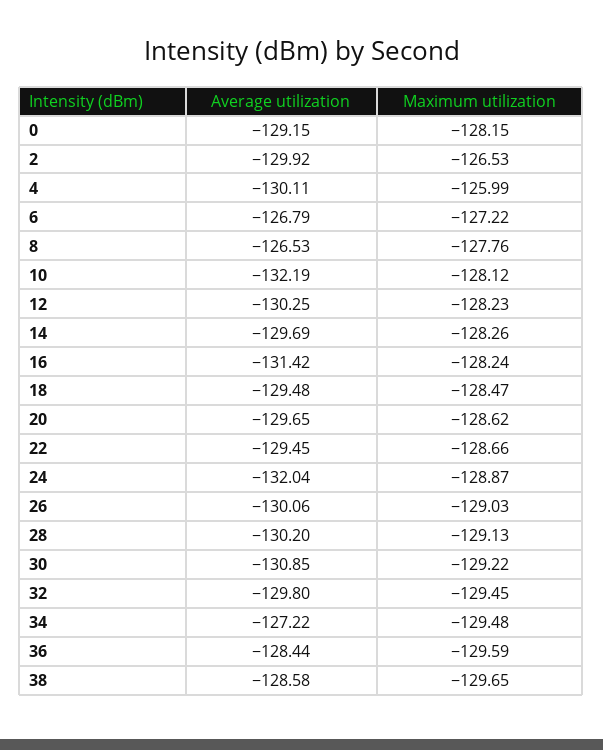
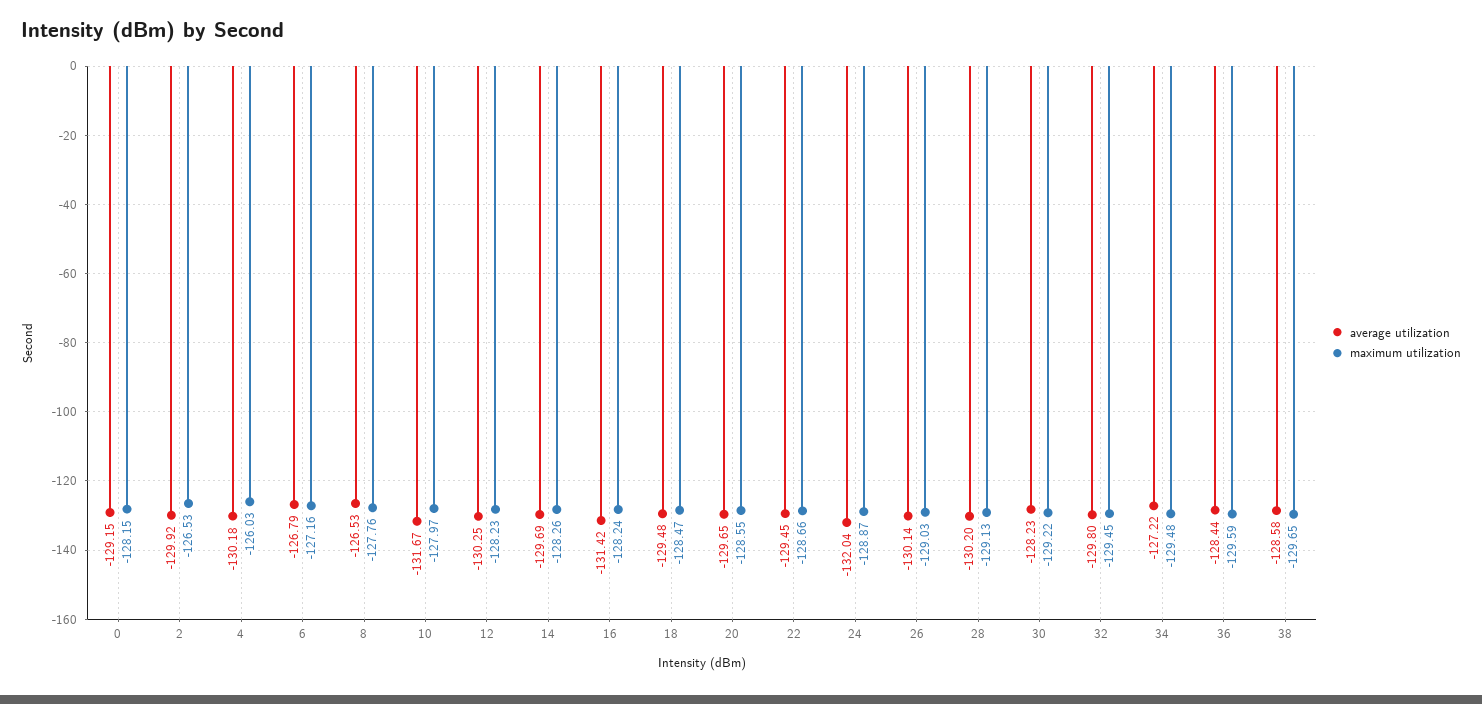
Average utilization, 4: -130.11 -> -130.18
Maximum utilization, 4: -125.99 -> -126.03
Maximum utilization, 6: -127.22 -> -127.16
Average utilization, 10: -132.19 -> -131.67
Maximum utilization, 10: -128.12 -> -127.97
Maximum utilization, 20: -128.62 -> -128.55
Average utilization, 26: -130.06 -> -130.14
Average utilization, 30: -130.85 -> -128.23

